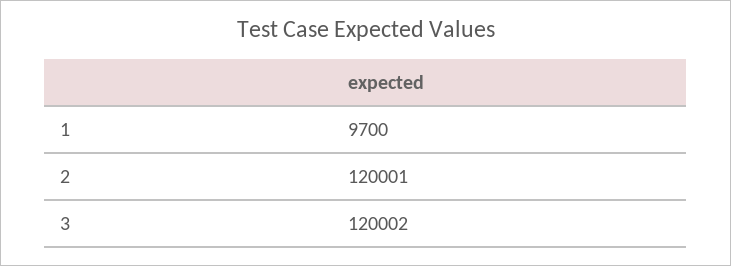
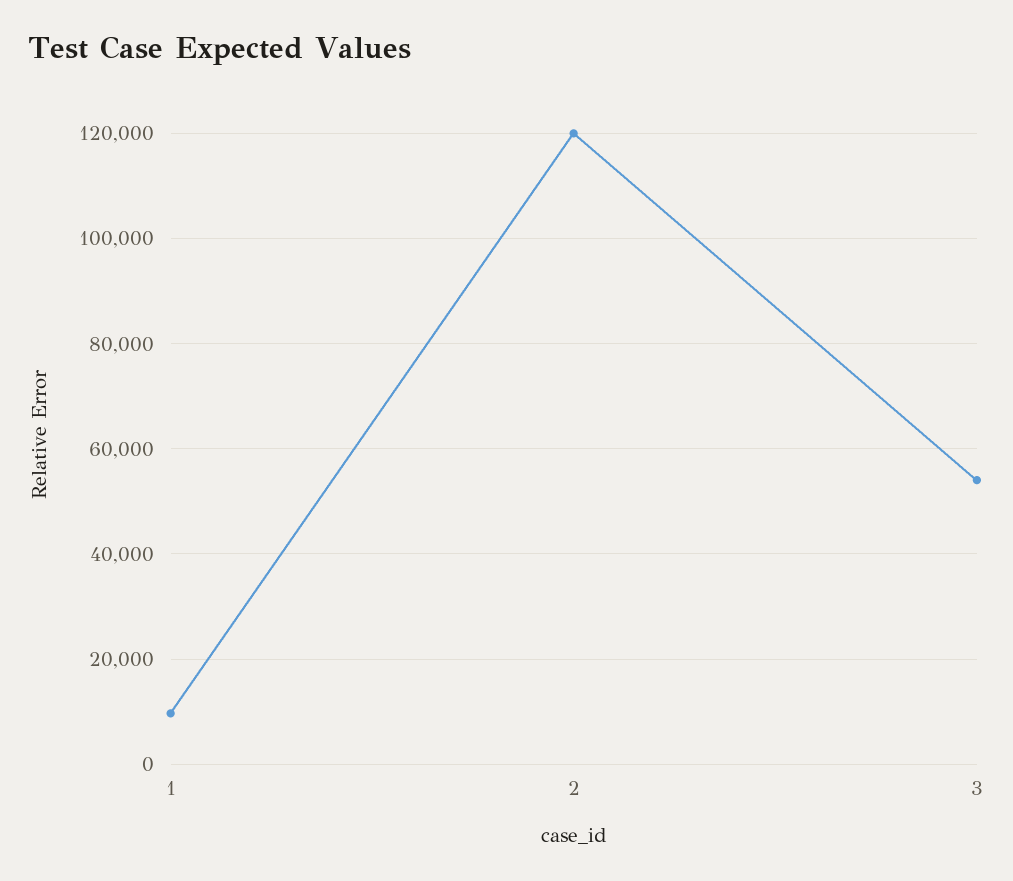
3: 120002 -> 54000

